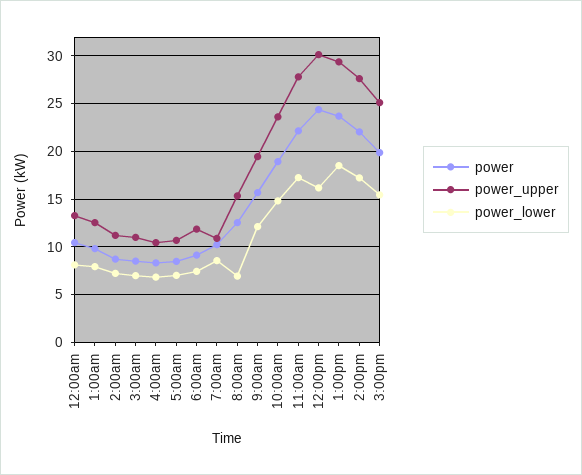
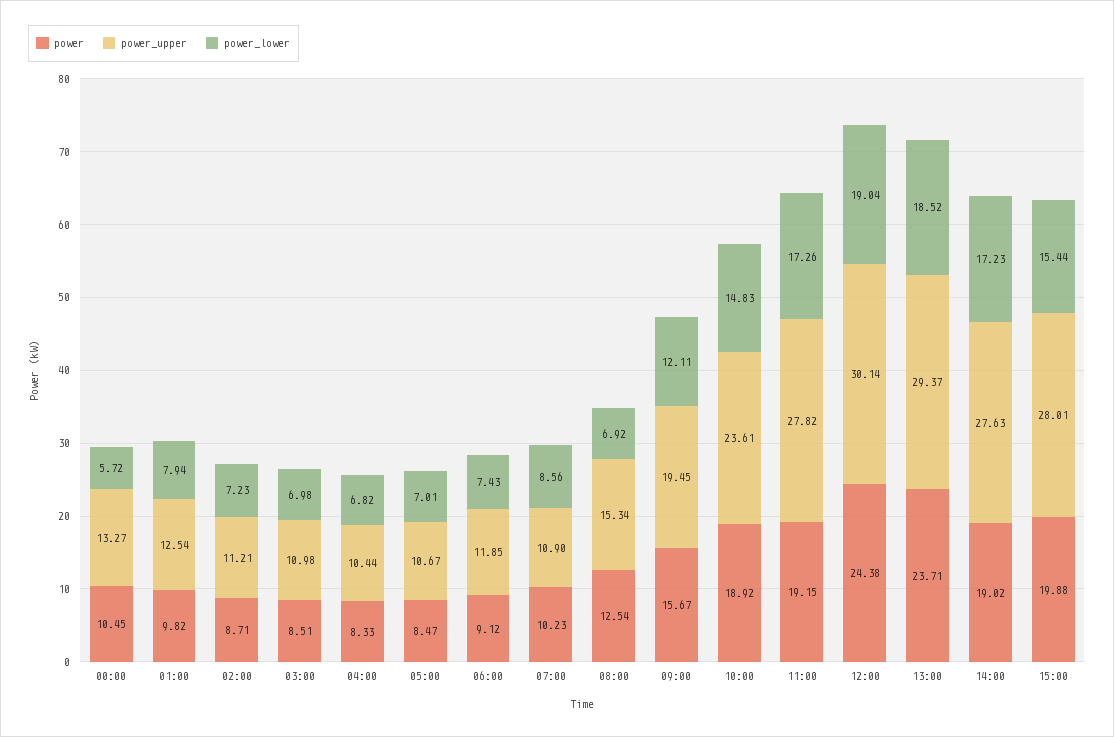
power_lower, 12:00am: 8 -> 5.72
power, 11:00am: 22 -> 19.15
power_lower, 12:00pm: 16 -> 19.04
power, 2:00pm: 22 -> 19.02
power_upper, 3:00pm: 25 -> 28.01

